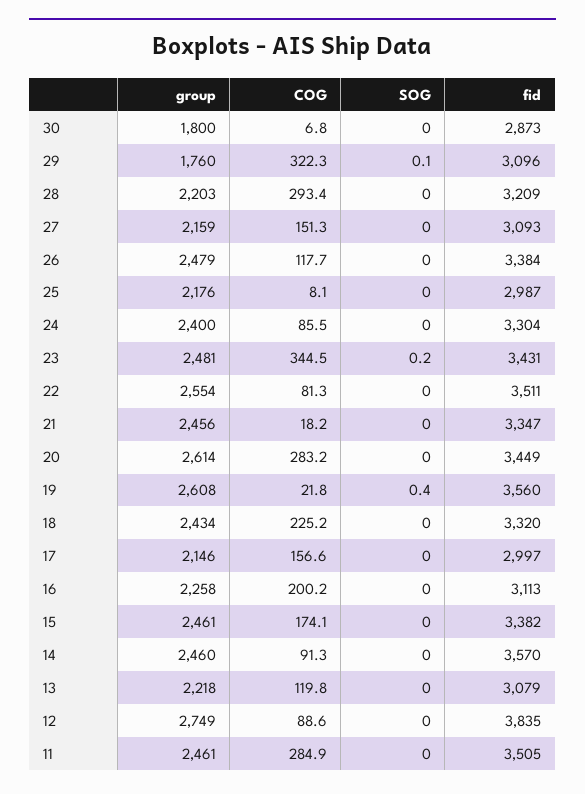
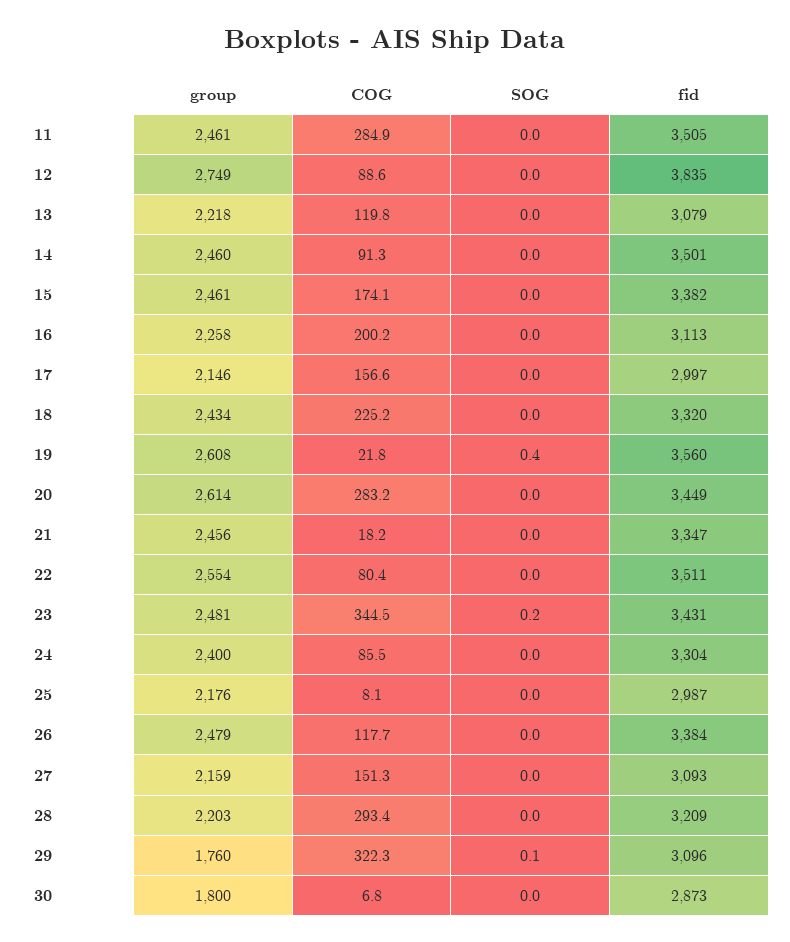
COG, 22: 81.3 -> 80.4
fid, 14: 3570 -> 3501

